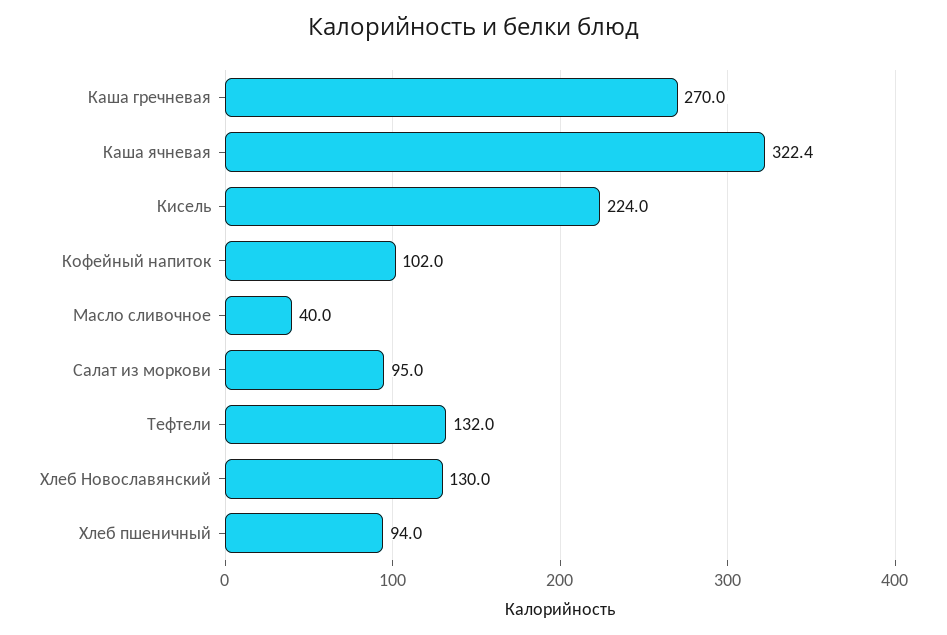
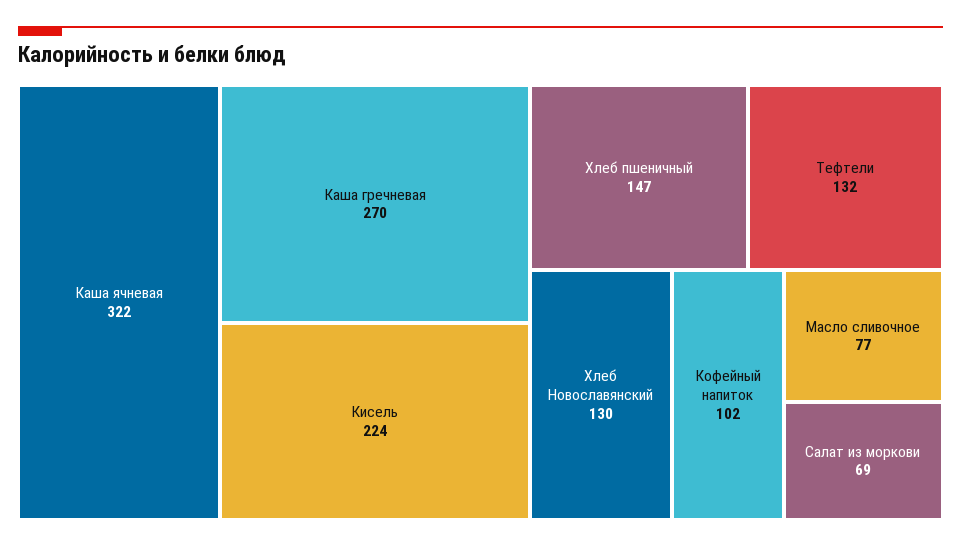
Масло сливочное: 40 -> 77
Салат из моркови: 95 -> 69
Хлеб пшеничный: 94 -> 147

